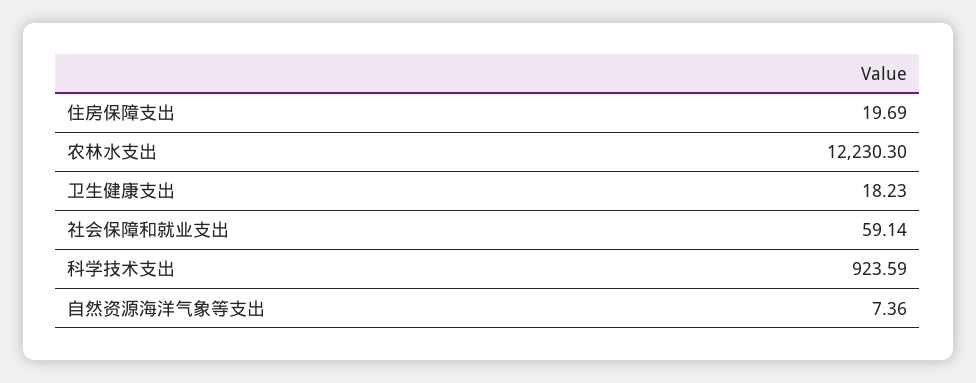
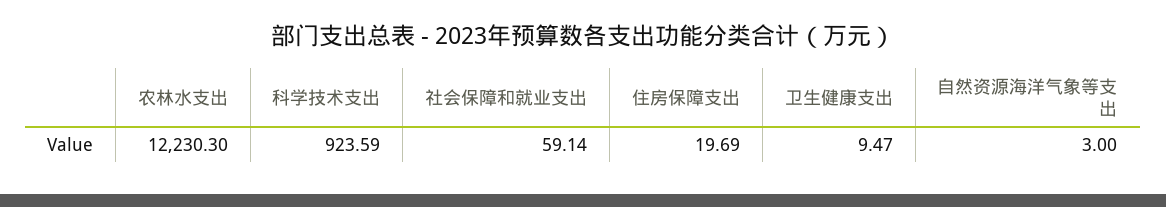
卫生健康支出: 18.23 -> 9.47
自然资源海洋气象等支出: 7.36 -> 3

